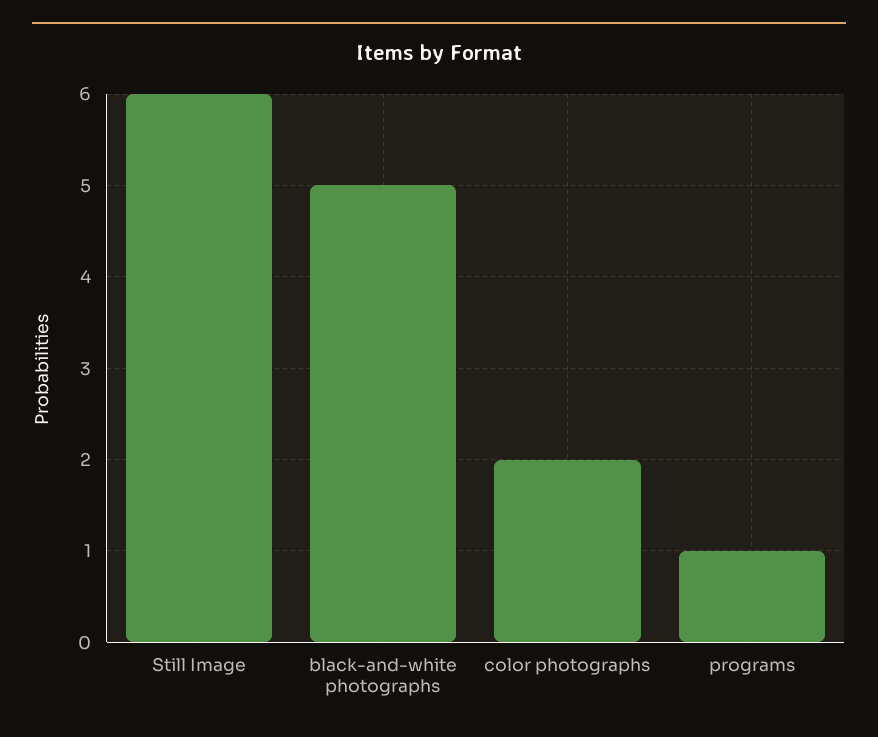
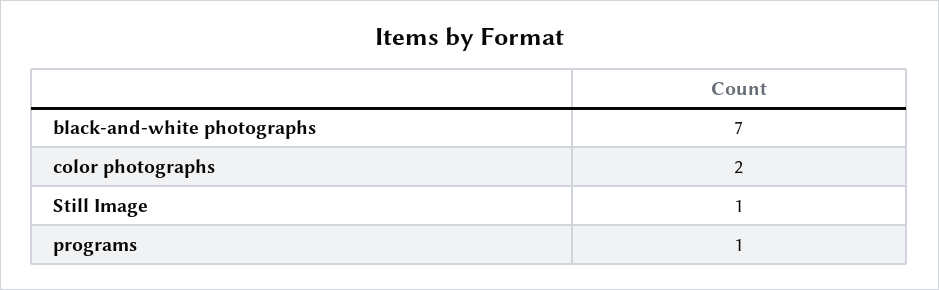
Still Image: 6 -> 1
black-and-white photographs: 5 -> 7

